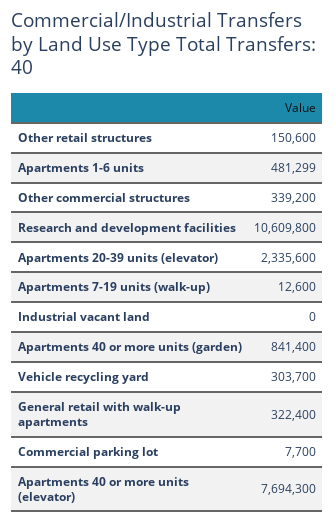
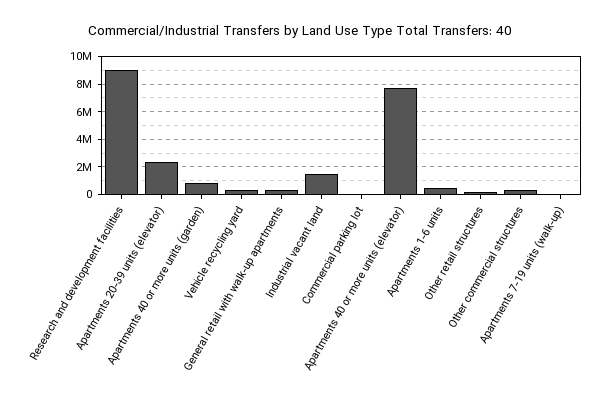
Research and development facilities: 10609800 -> 9000000
Industrial vacant land: 0 -> 1500000

